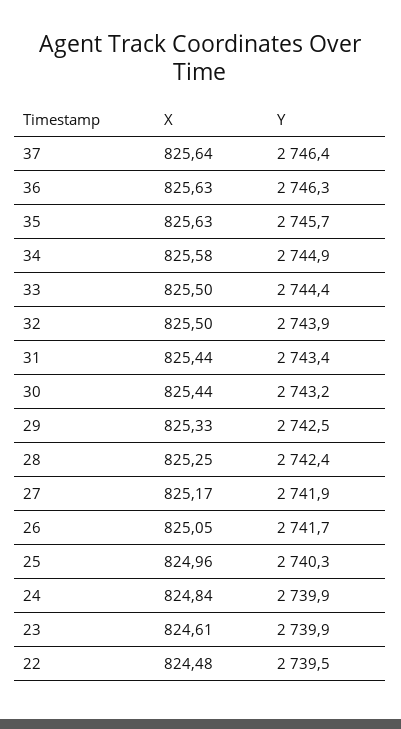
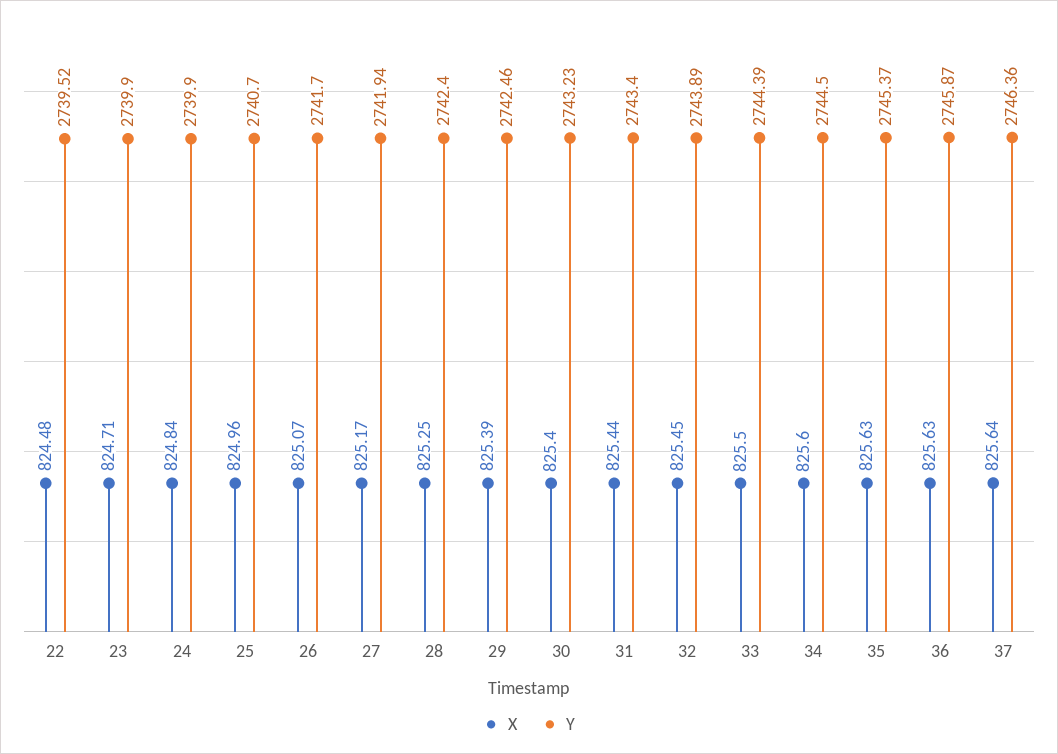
Y, 36: 2746.3 -> 2745.87
Y, 35: 2745.7 -> 2745.37
X, 34: 825.58 -> 825.6
Y, 34: 2744.9 -> 2744.5
X, 32: 825.5 -> 825.45
X, 30: 825.44 -> 825.4
X, 29: 825.33 -> 825.39
X, 26: 825.05 -> 825.07
Y, 25: 2740.3 -> 2740.7
X, 23: 824.61 -> 824.71

